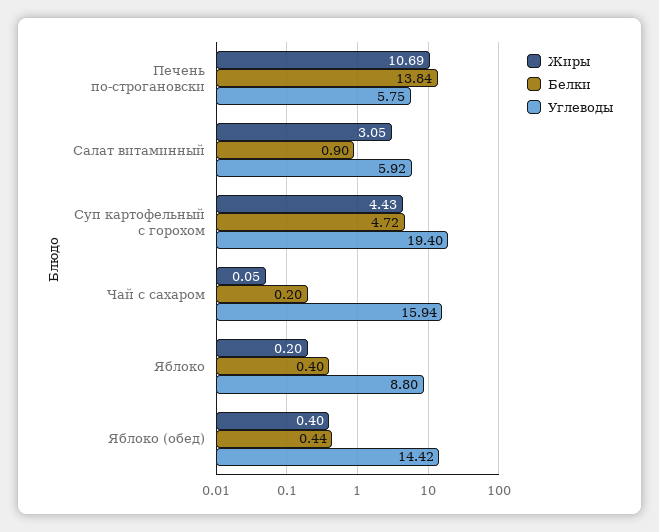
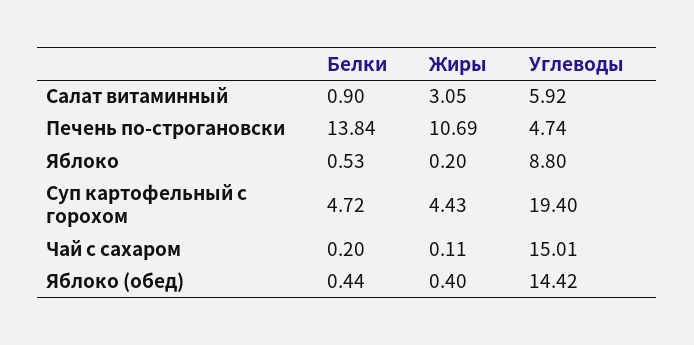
Углеводы, Печень по-строгановски: 5.75 -> 4.74
Жиры, Чай с сахаром: 0.05 -> 0.11
Углеводы, Чай с сахаром: 15.94 -> 15.01
Белки, Яблоко: 0.4 -> 0.53

